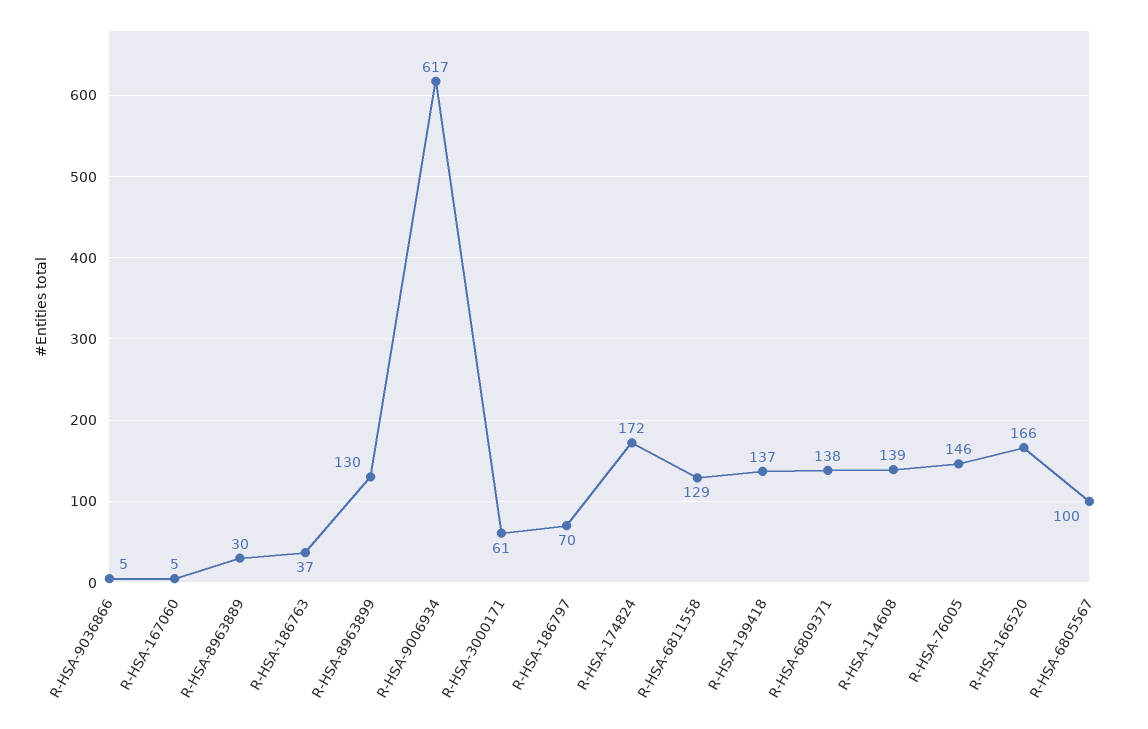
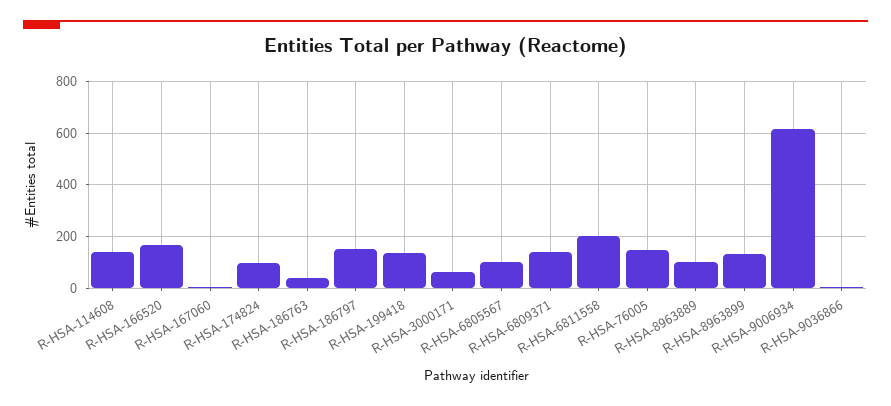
R-HSA-8963889: 30 -> 100
R-HSA-186797: 70 -> 150
R-HSA-174824: 172 -> 100
R-HSA-6811558: 129 -> 200

